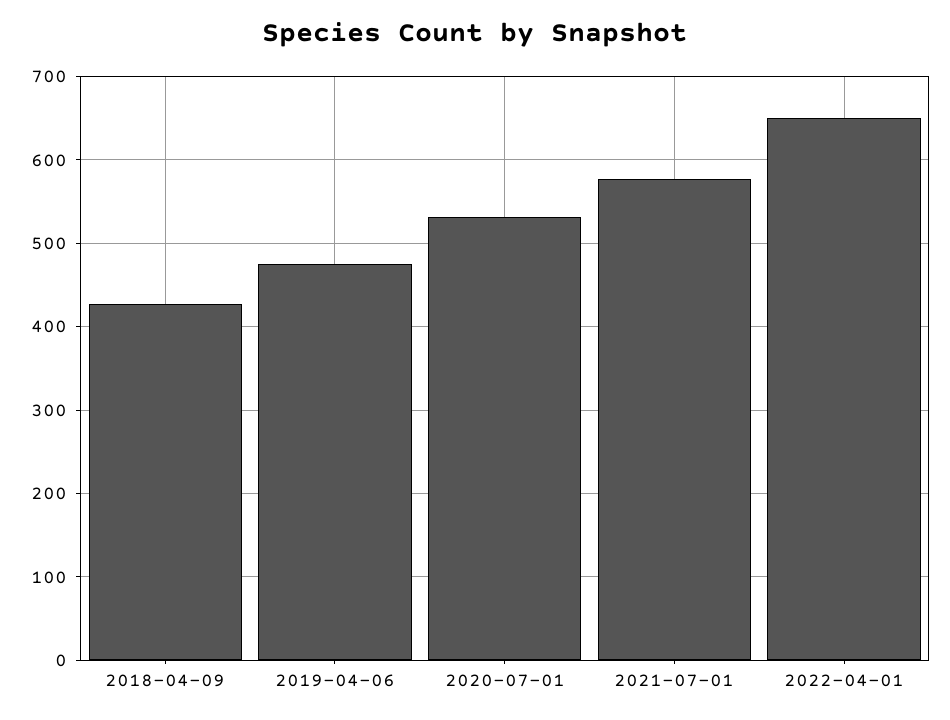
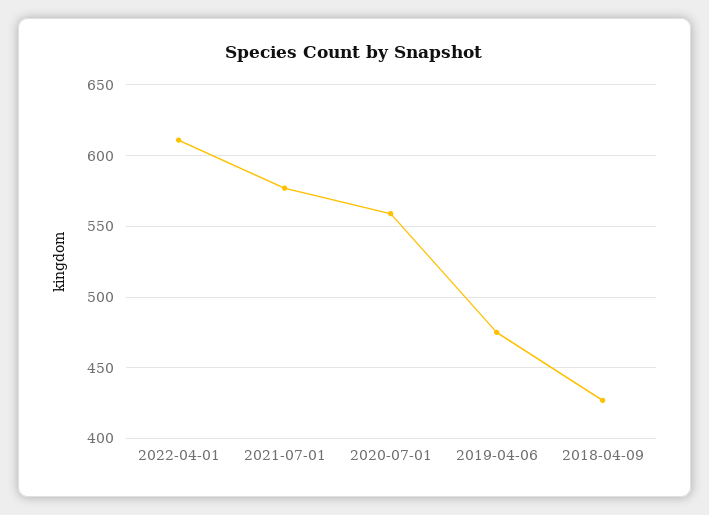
2020-07-01: 530 -> 560
2022-04-01: 650 -> 610

